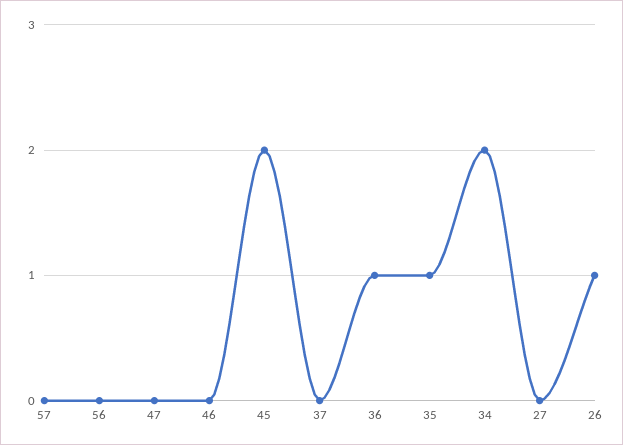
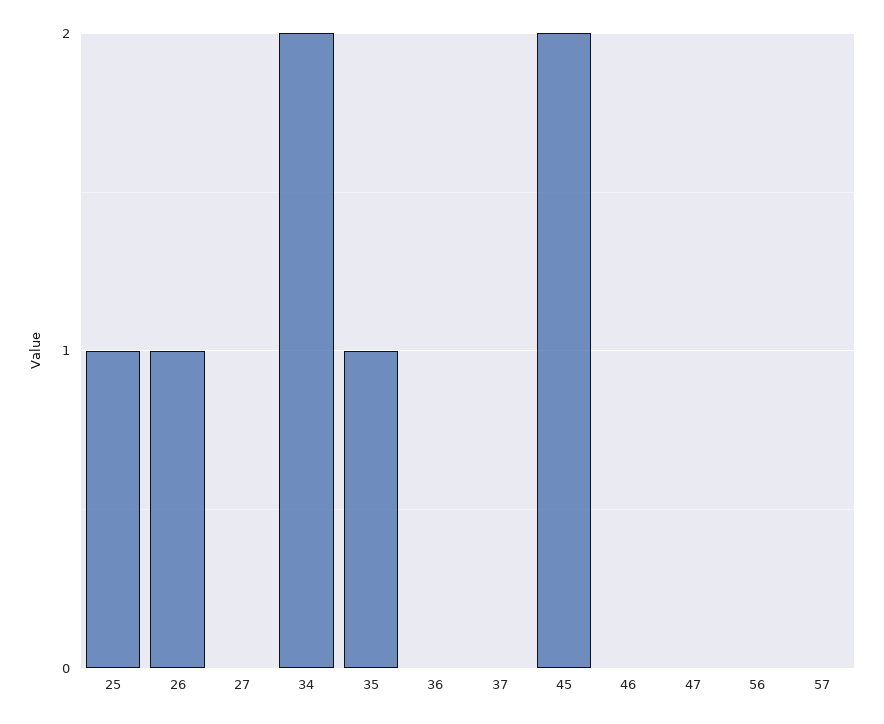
36: 1 -> 0
25: none -> 1

